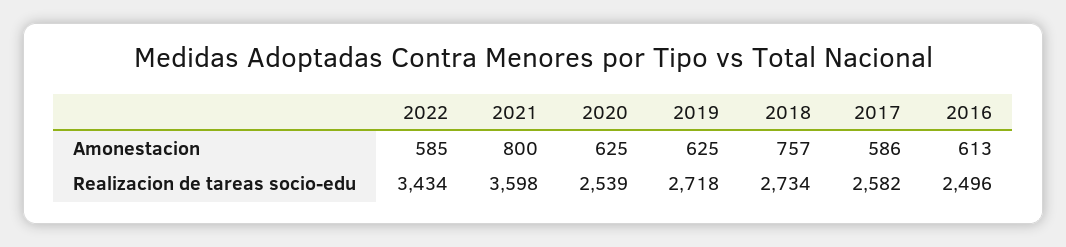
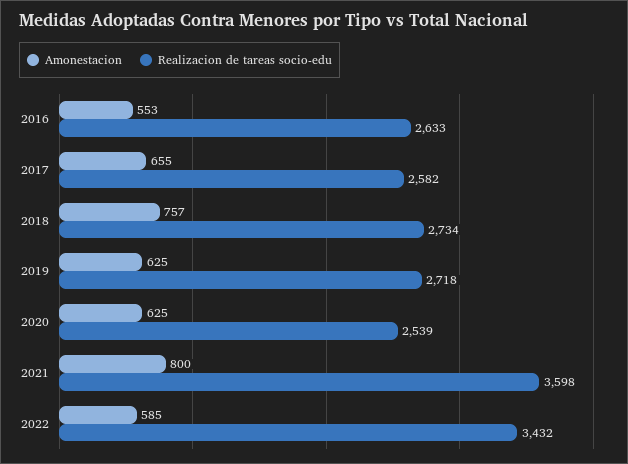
Amonestacion, 2017: 586 -> 655
Amonestacion, 2016: 613 -> 553
Realizacion de tareas socio-edu, 2022: 3434 -> 3432
Realizacion de tareas socio-edu, 2016: 2496 -> 2633

